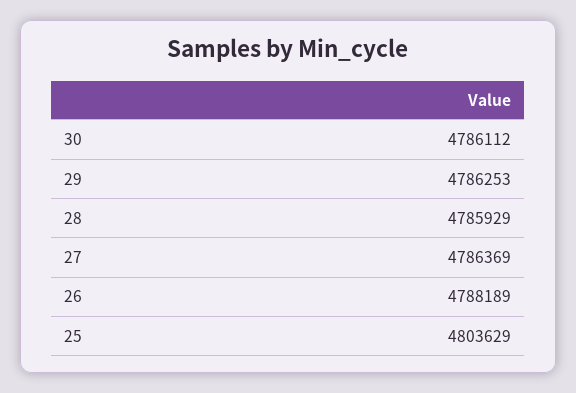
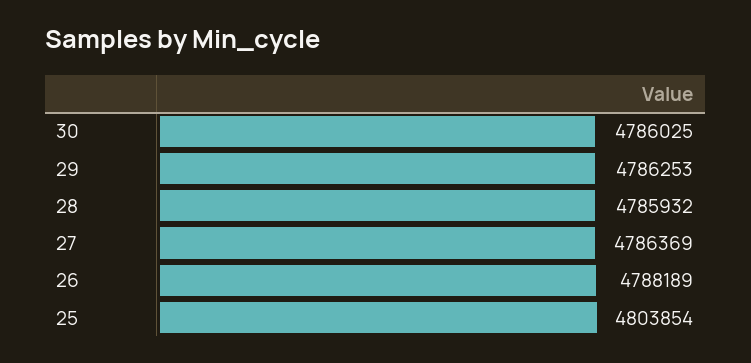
30: 4786112 -> 4786025
28: 4785929 -> 4785932
25: 4803629 -> 4803854

